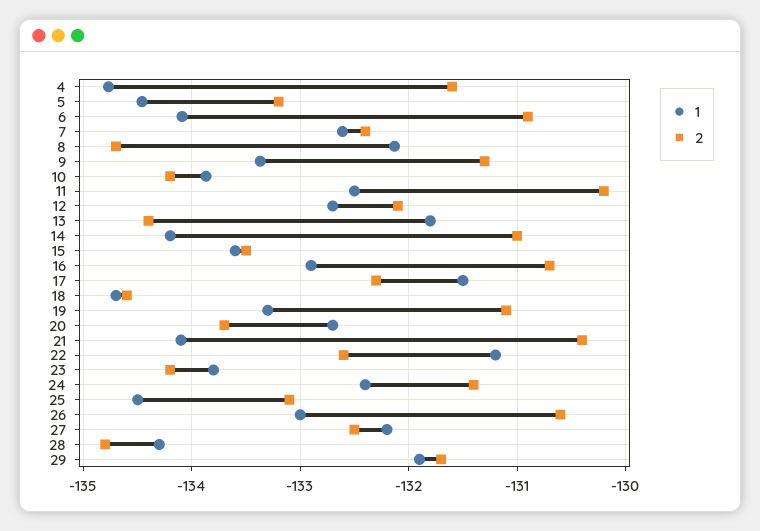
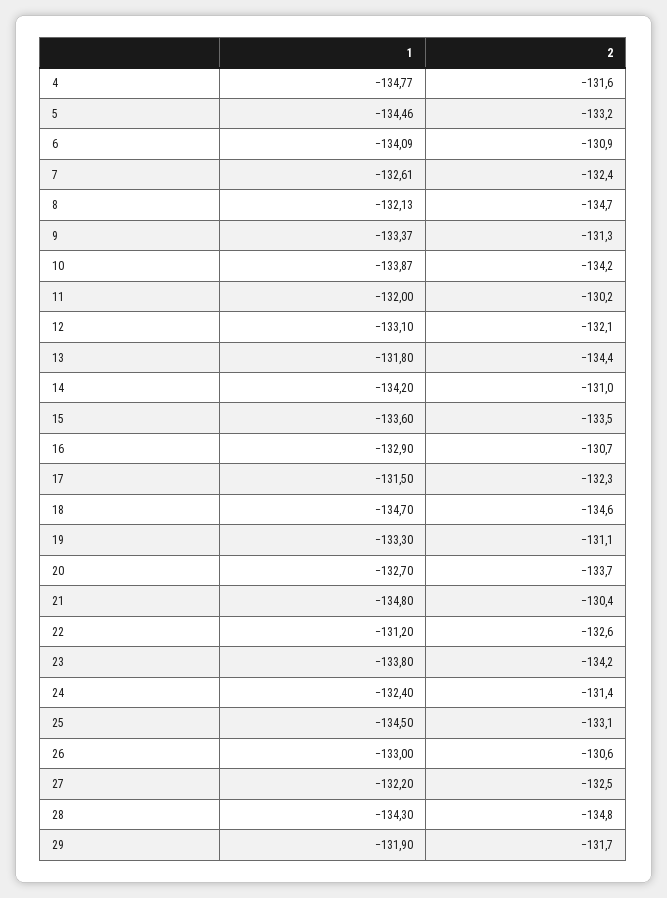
1, 11: -132.5 -> -132
1, 12: -132.7 -> -133.1
1, 21: -134.1 -> -134.8

